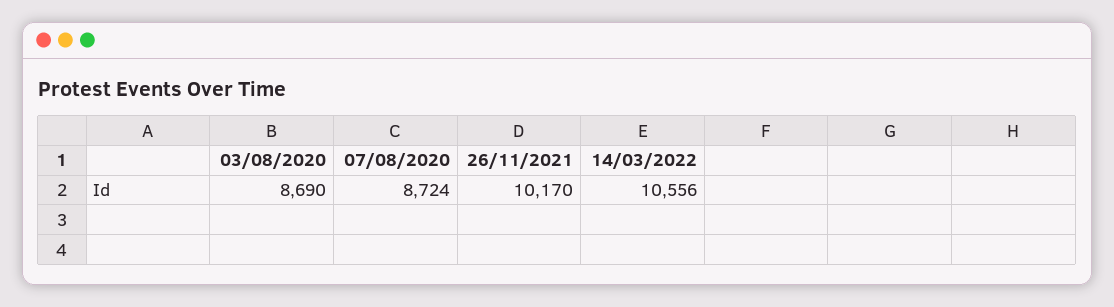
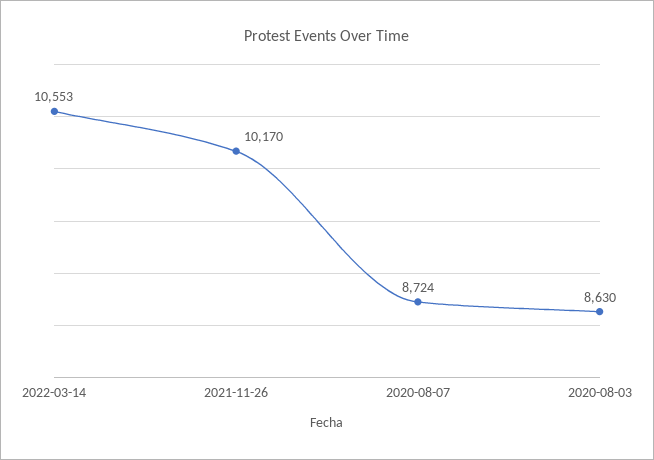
03/08/2020: 8690 -> 8630
14/03/2022: 10556 -> 10553

